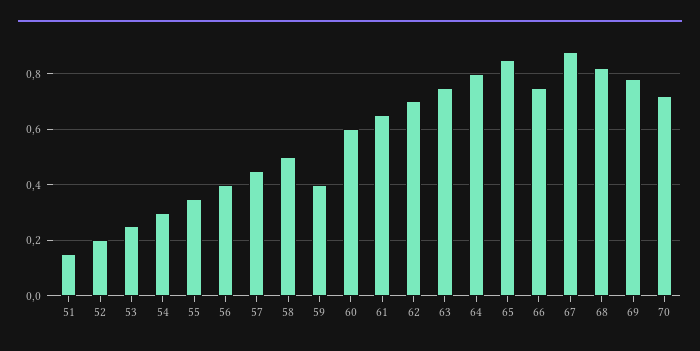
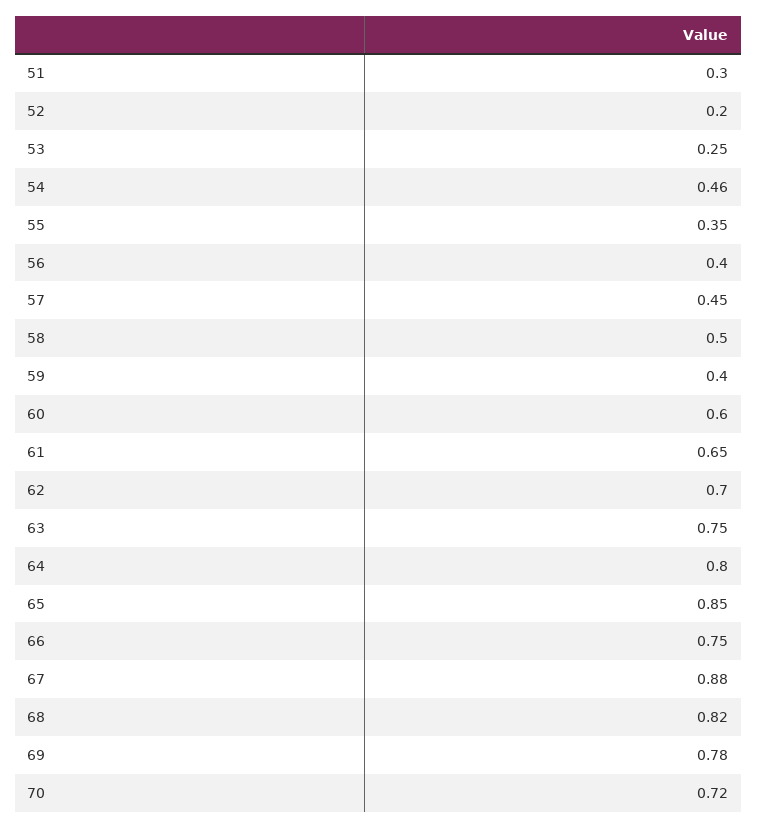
51: 0.15 -> 0.3
54: 0.3 -> 0.46

